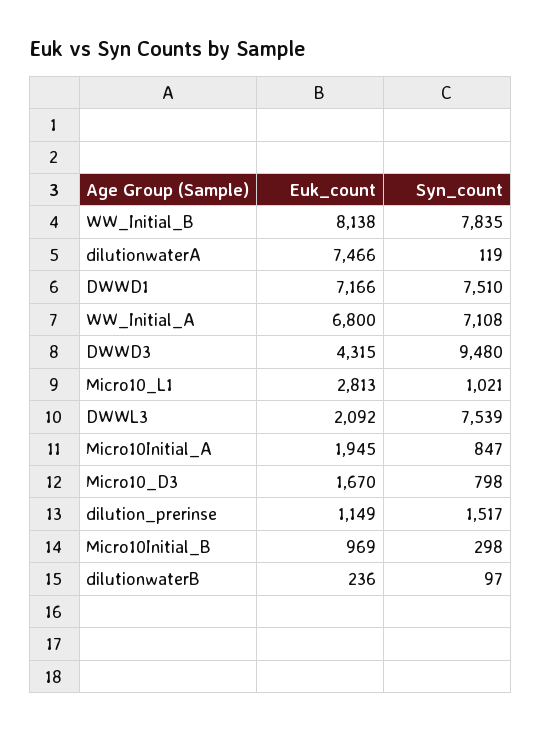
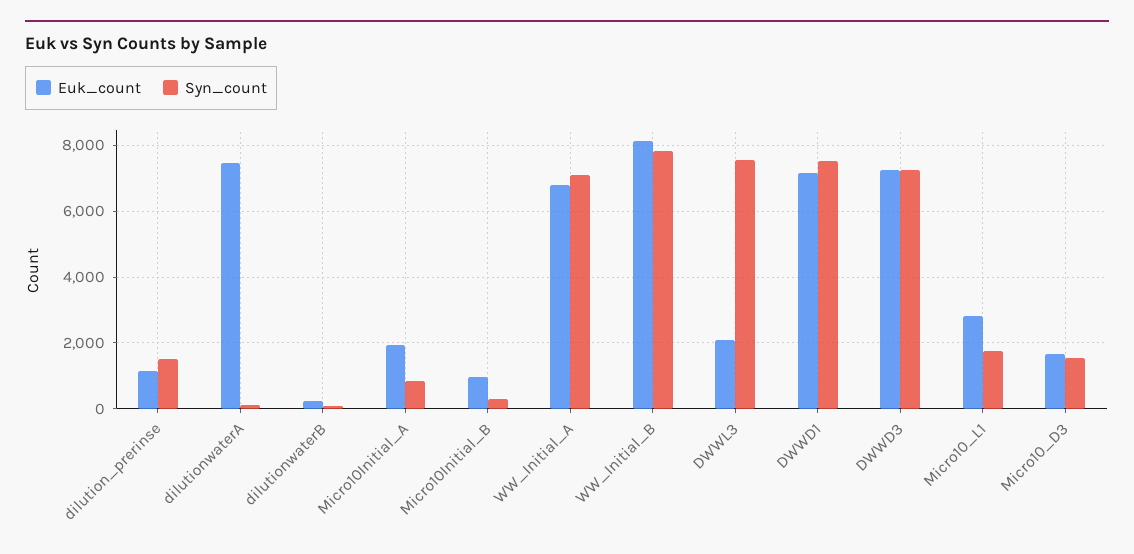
Euk_count, DWWD3: 4315 -> 7200
Syn_count, DWWD3: 9480 -> 7200
Syn_count, Micro10_L1: 1021 -> 1800
Syn_count, Micro10_D3: 798 -> 1600

